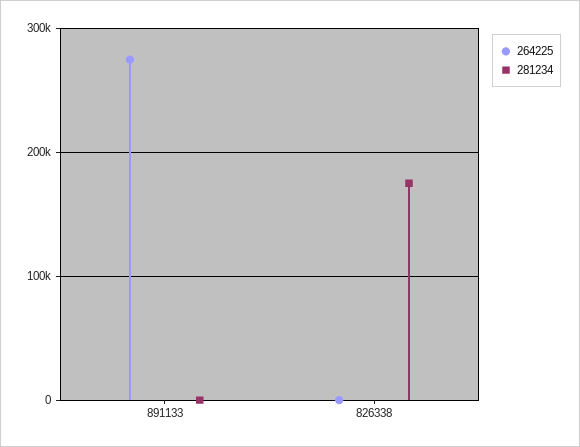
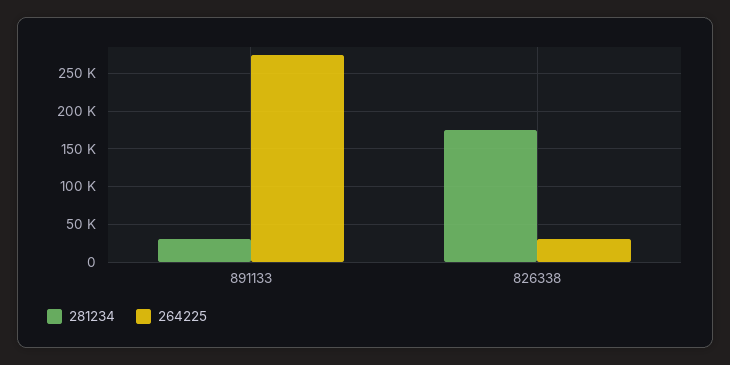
281234, 891133: 0 -> 30000
264225, 826338: 0 -> 30000

